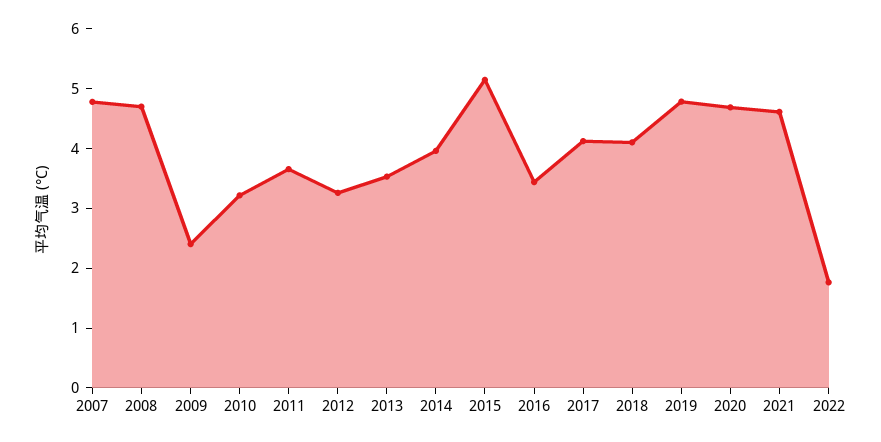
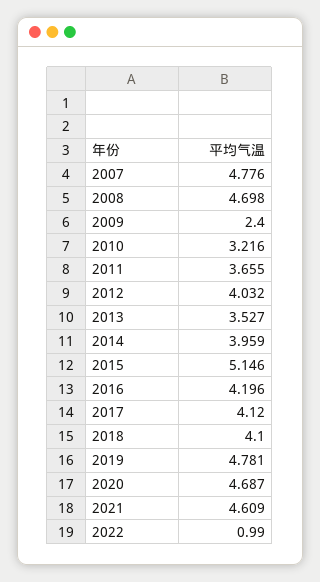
2012: 3.2 -> 4.032
2016: 3.4 -> 4.196
2022: 1.8 -> 0.99

